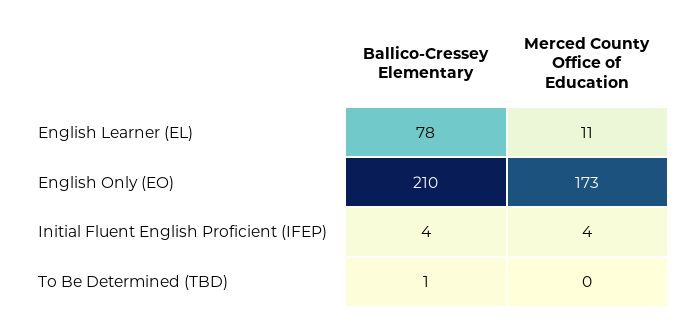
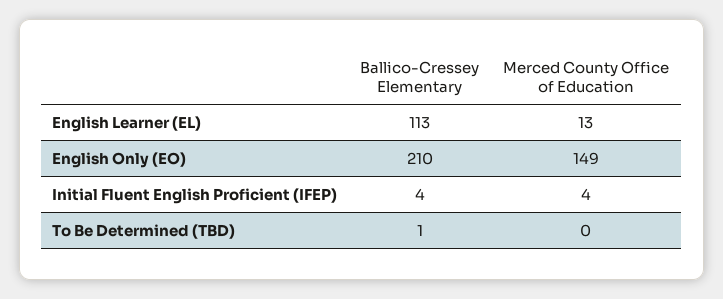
Ballico-Cressey Elementary, English Learner (EL): 78 -> 113
Merced County Office of Education, English Learner (EL): 11 -> 13
Merced County Office of Education, English Only (EO): 173 -> 149

